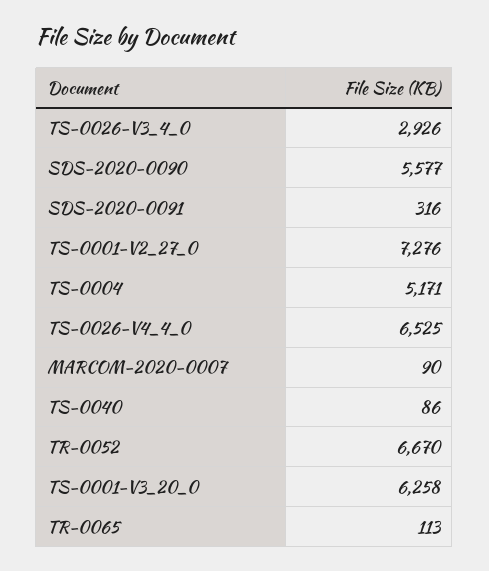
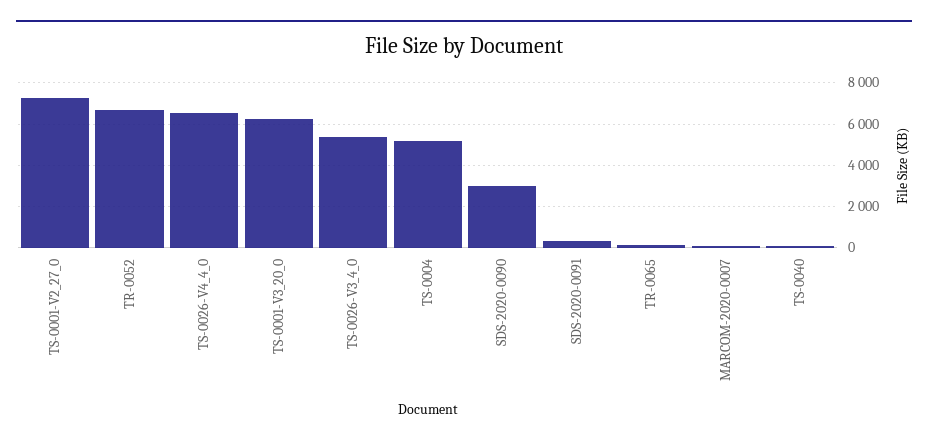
TS-0026-V3_4_0: 2926 -> 5500
SDS-2020-0090: 5577 -> 3000

